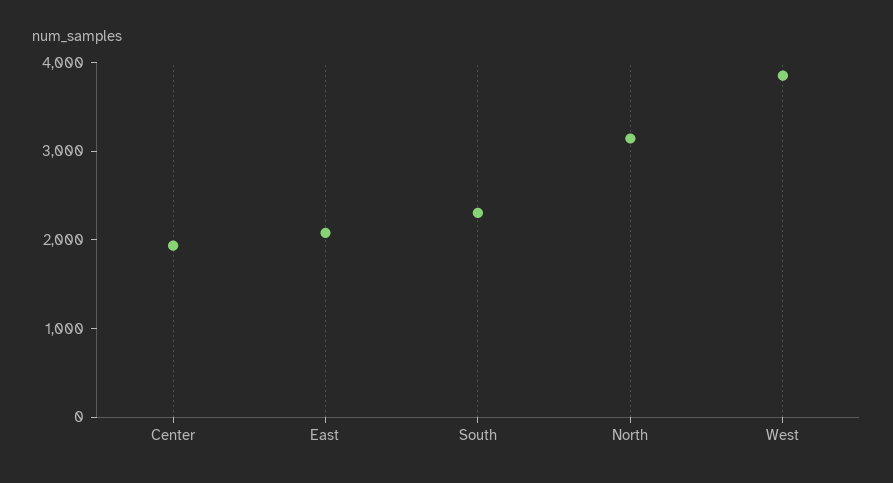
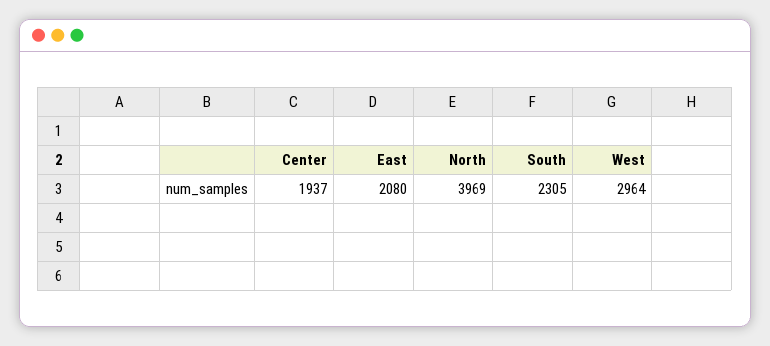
North: 3200 -> 3969
West: 3800 -> 2964

